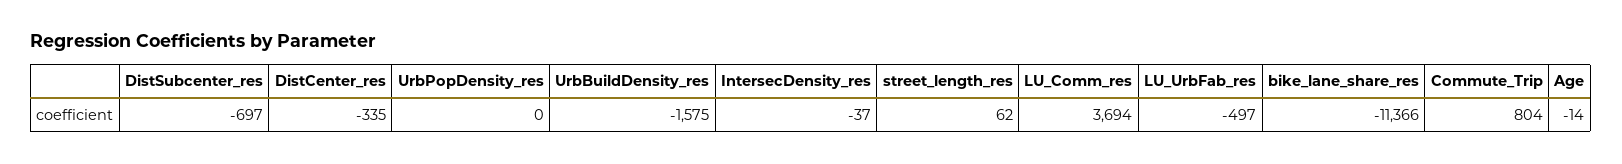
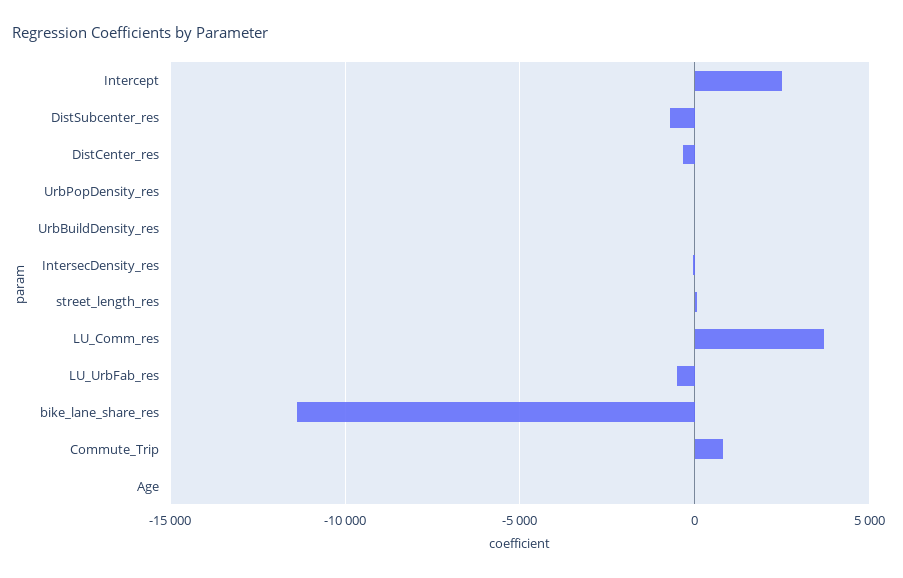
UrbBuildDensity_res: -1575 -> 0
Intercept: none -> 2500

